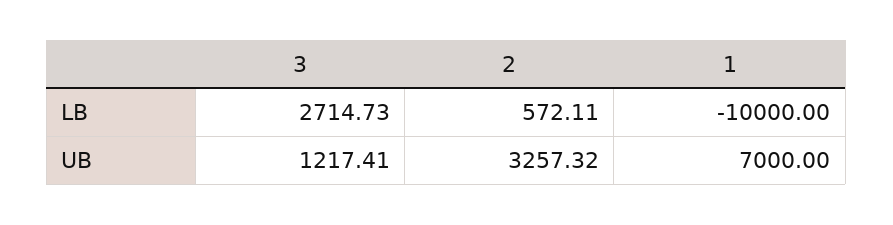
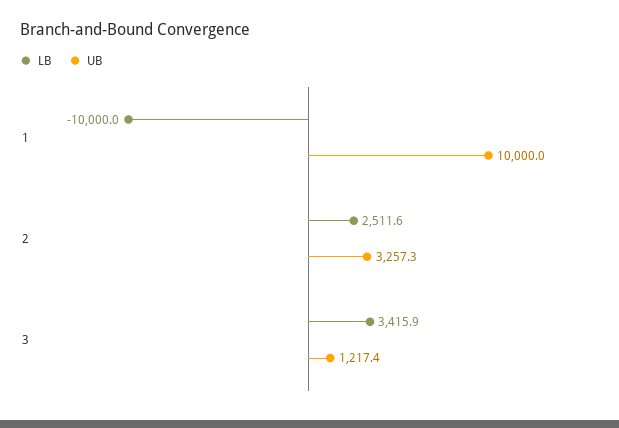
LB, 3: 2714.73 -> 3415.9
LB, 2: 572.11 -> 2511.6
UB, 1: 7000 -> 10000

